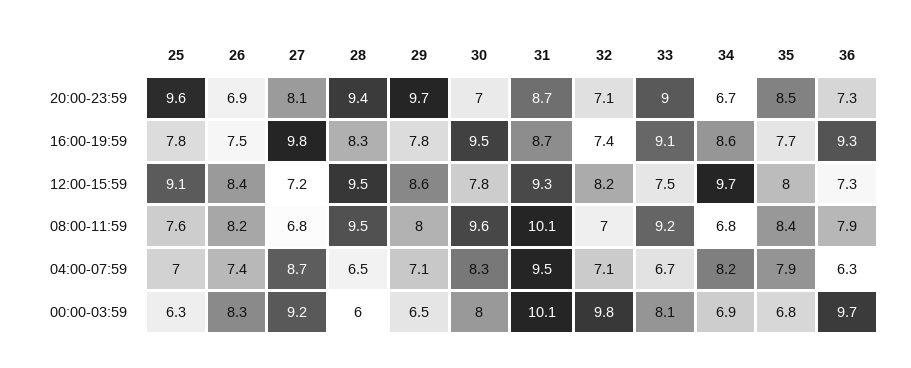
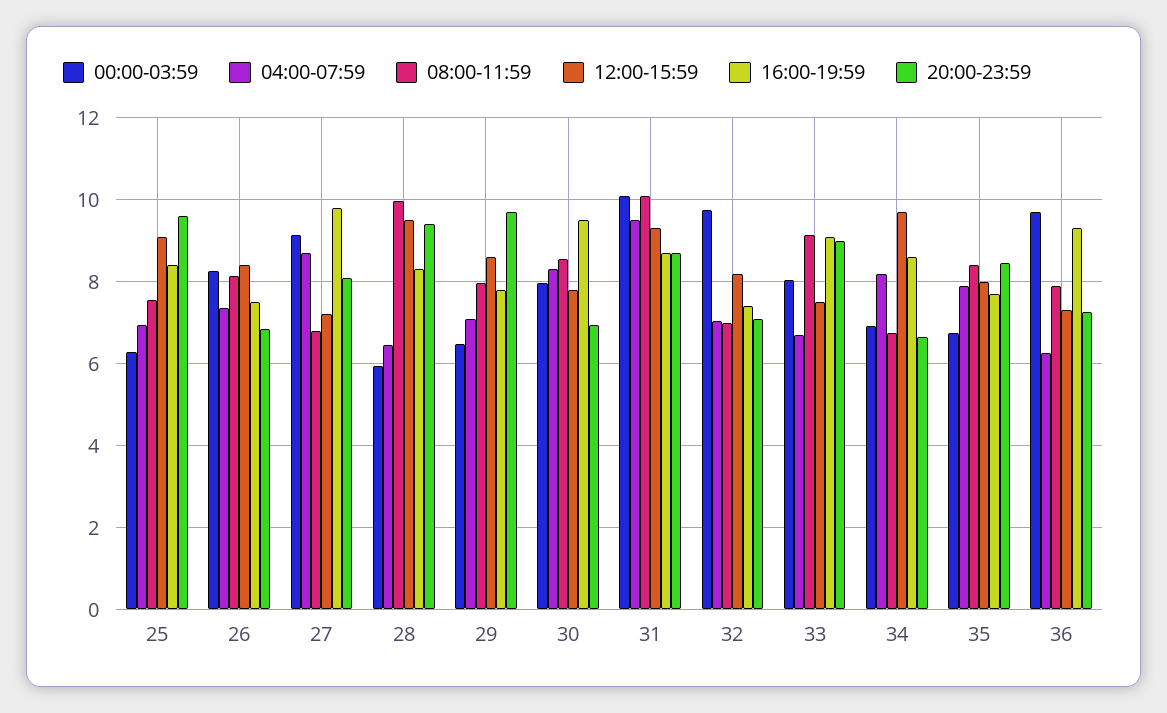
16:00-19:59, 25: 7.8 -> 8.4
08:00-11:59, 28: 9.5 -> 10
08:00-11:59, 30: 9.6 -> 8.6

